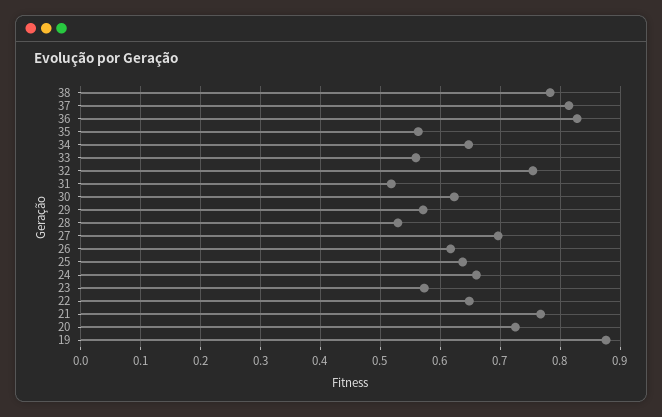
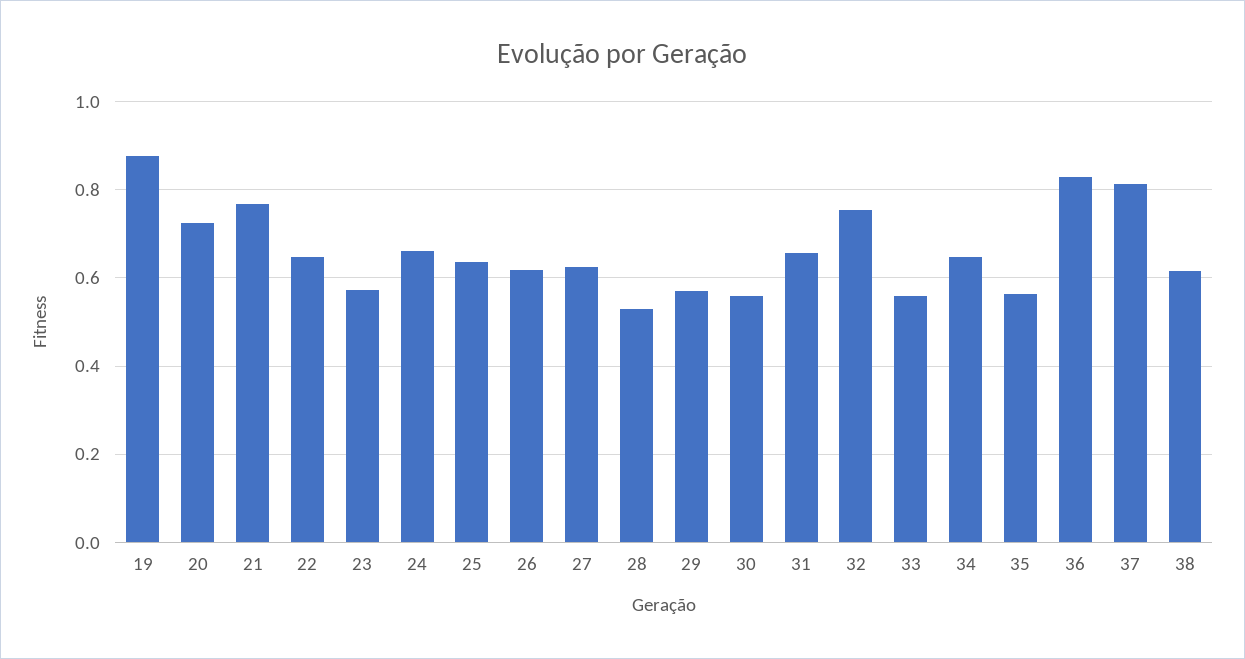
38: 0.78 -> 0.62
31: 0.52 -> 0.66
30: 0.62 -> 0.56
27: 0.7 -> 0.62

